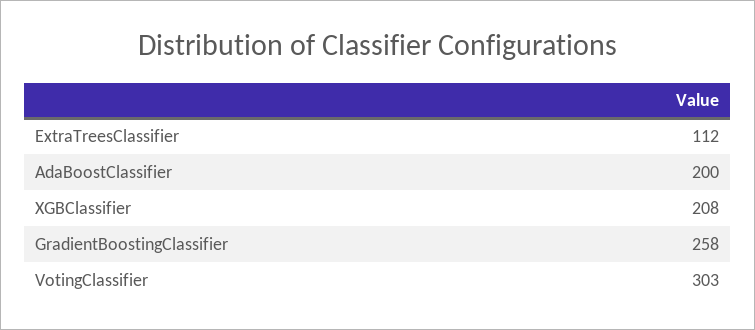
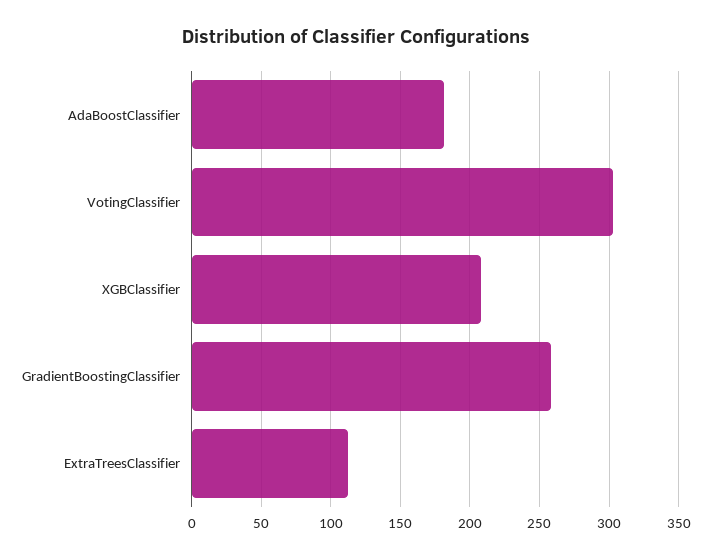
AdaBoostClassifier: 200 -> 180

